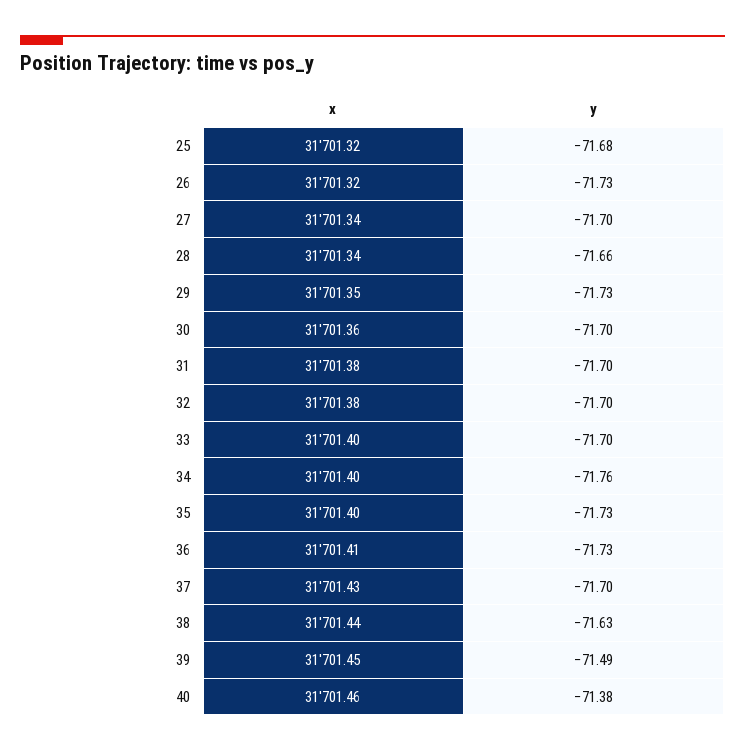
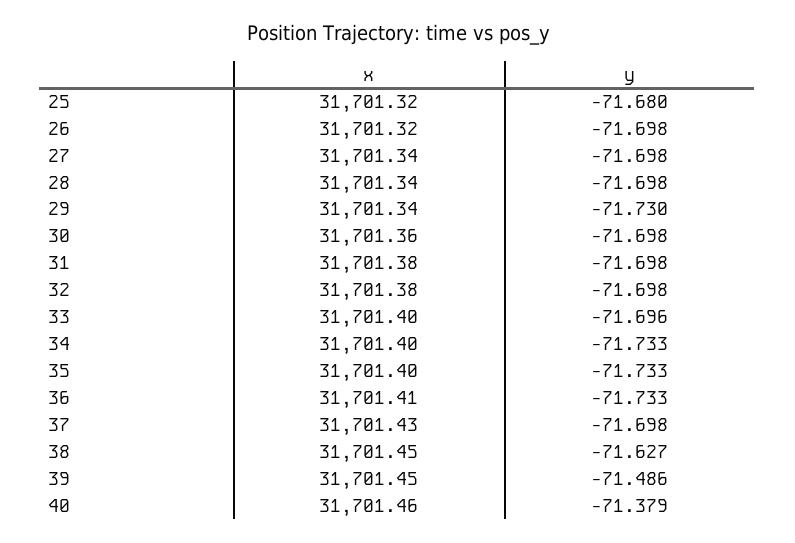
y, 26: -71.73 -> -71.698
y, 28: -71.66 -> -71.698
x, 29: 31701.35 -> 31701.34
y, 34: -71.76 -> -71.733
x, 38: 31701.44 -> 31701.45

